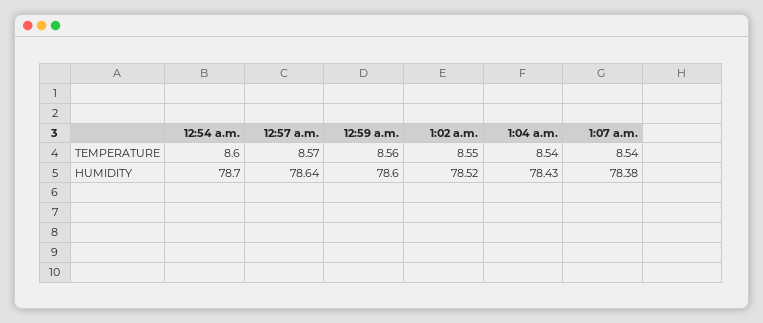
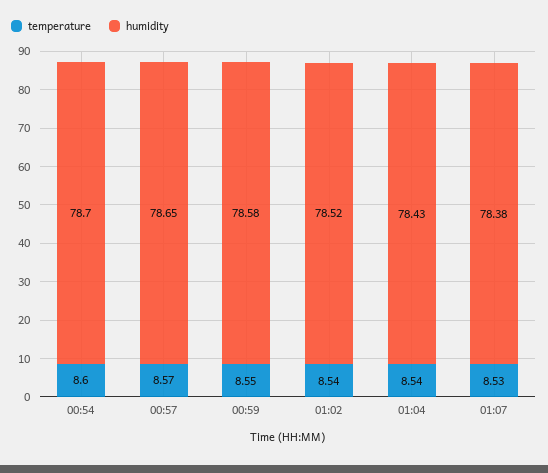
TEMPERATURE, 12:59 a.m.: 8.56 -> 8.55
TEMPERATURE, 1:02 a.m.: 8.55 -> 8.54
TEMPERATURE, 1:07 a.m.: 8.54 -> 8.53
HUMIDITY, 12:57 a.m.: 78.64 -> 78.65
HUMIDITY, 12:59 a.m.: 78.6 -> 78.58

